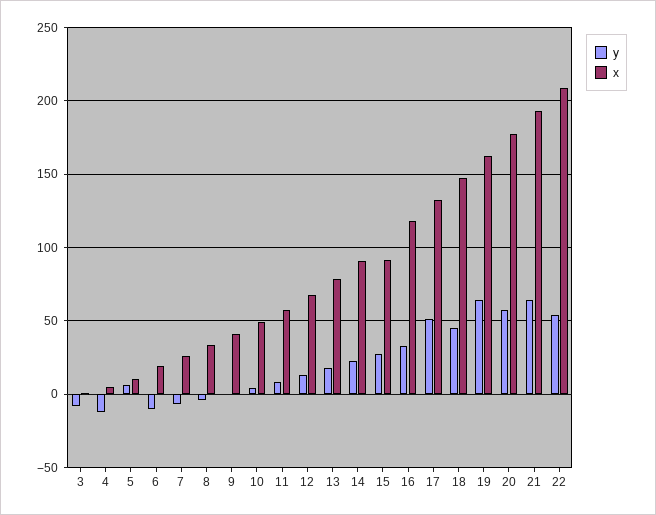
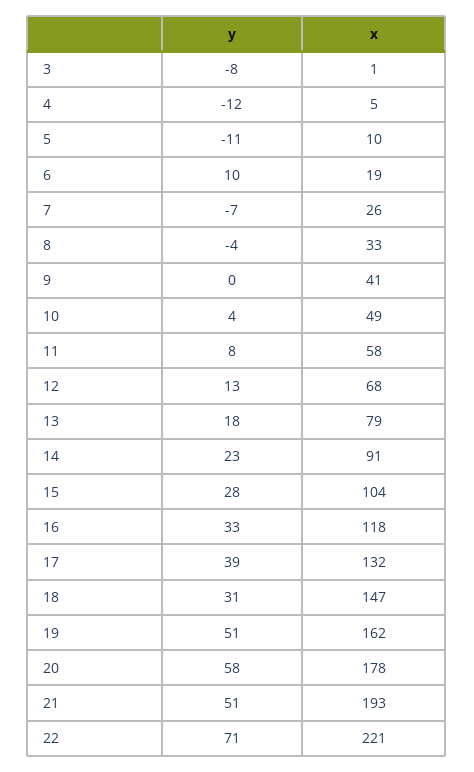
y, 5: 5 -> -11
y, 6: -10 -> 10
x, 15: 90 -> 104
y, 17: 50 -> 39
y, 18: 45 -> 31
y, 19: 65 -> 51
y, 21: 65 -> 51
y, 22: 55 -> 71
x, 22: 210 -> 221

